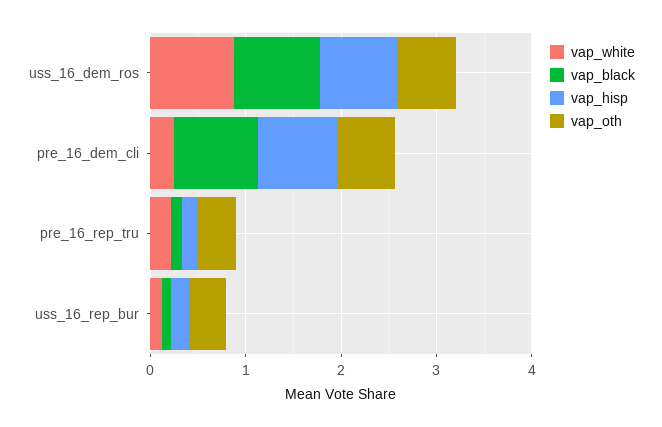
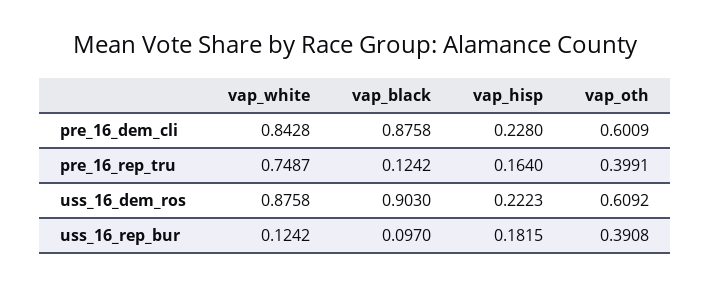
vap_hisp, uss_16_dem_ros: 0.8 -> 0.2223
vap_white, pre_16_dem_cli: 0.2 -> 0.8428
vap_hisp, pre_16_dem_cli: 0.8 -> 0.228
vap_white, pre_16_rep_tru: 0.2 -> 0.7487

